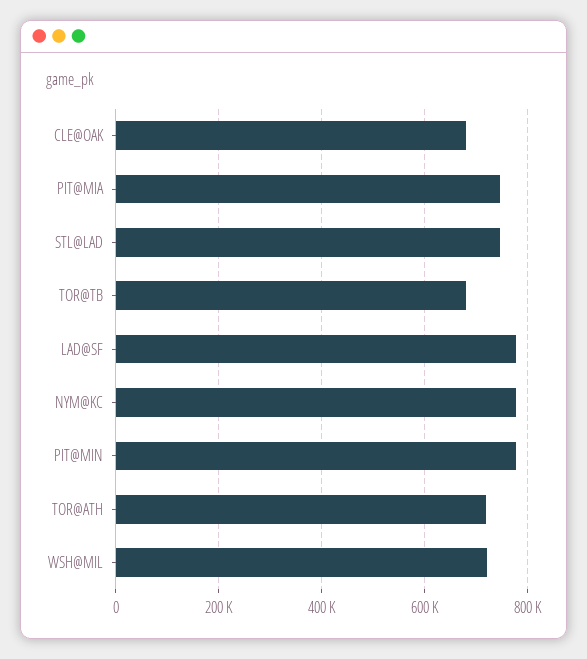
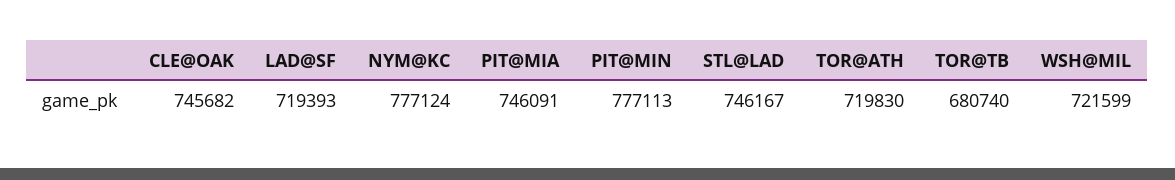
CLE@OAK: 680000 -> 745682
LAD@SF: 780000 -> 719393

